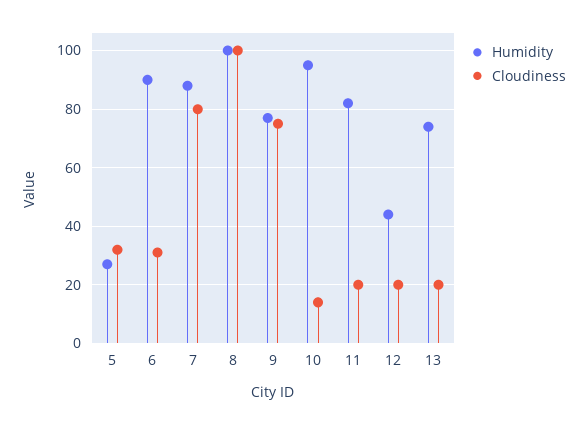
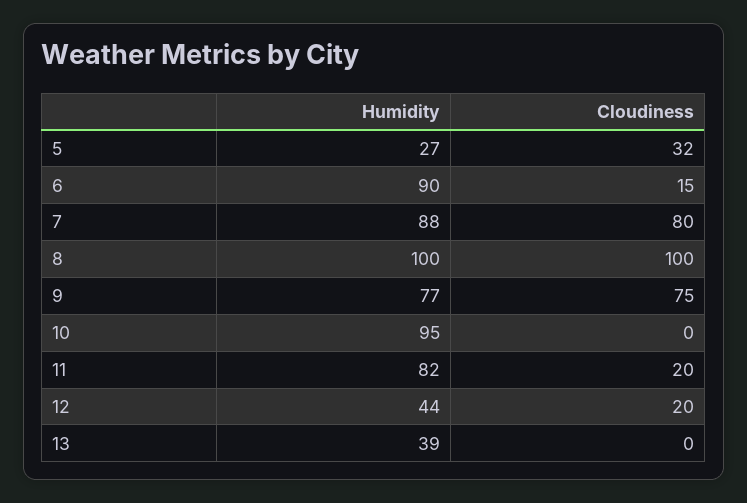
Cloudiness, 6: 30 -> 15
Cloudiness, 10: 15 -> 0
Humidity, 13: 75 -> 39
Cloudiness, 13: 20 -> 0

